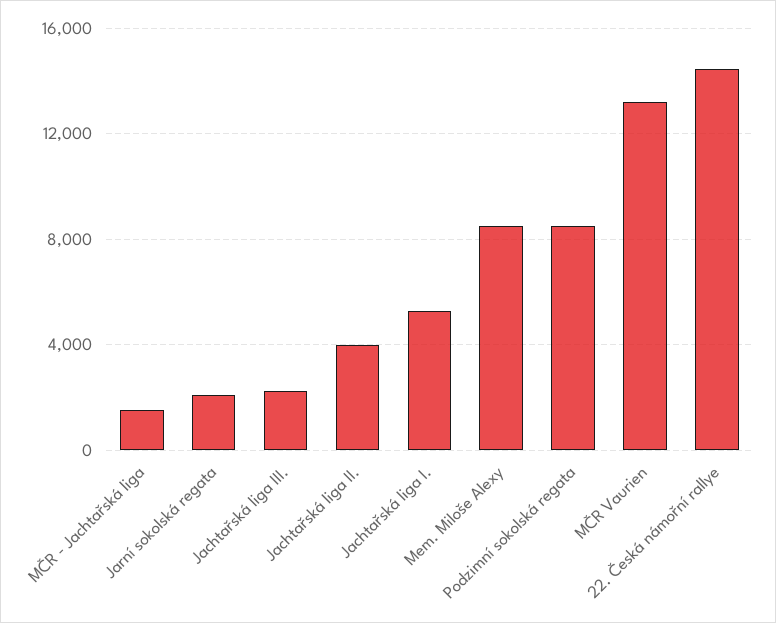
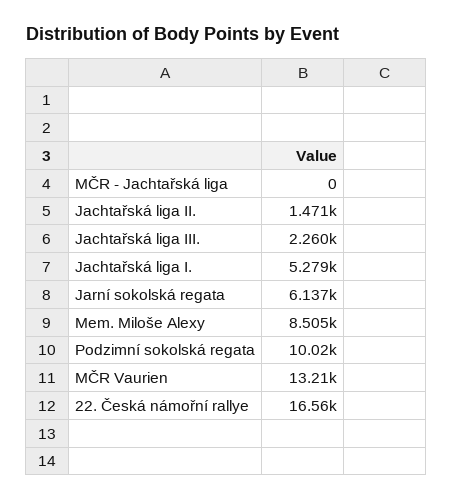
MČR - Jachtařská liga: 1500 -> 0
Jarní sokolská regata: 2000 -> 6137
Jachtařská liga II.: 4000 -> 1471
Podzimní sokolská regata: 8500 -> 10020
22. Česká námořní rallye: 14500 -> 16560

